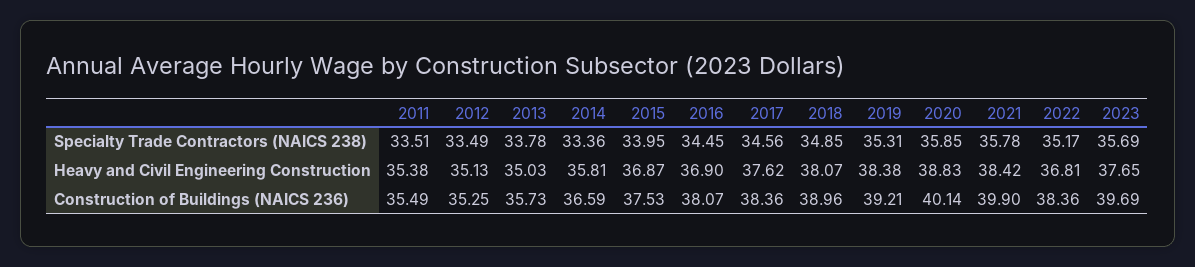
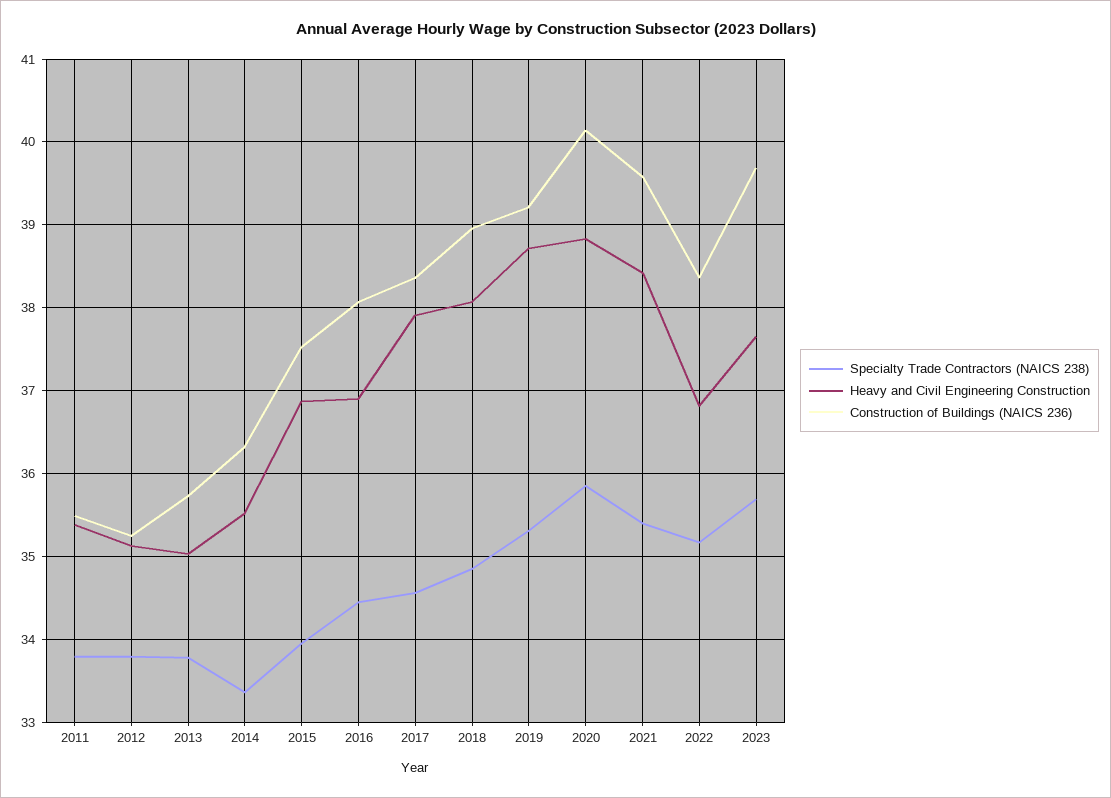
Specialty Trade Contractors (NAICS 238), 2011: 33.51 -> 33.8
Specialty Trade Contractors (NAICS 238), 2012: 33.49 -> 33.8
Specialty Trade Contractors (NAICS 238), 2021: 35.78 -> 35.4
Heavy and Civil Engineering Construction, 2014: 35.81 -> 35.5
Heavy and Civil Engineering Construction, 2017: 37.62 -> 37.9
Heavy and Civil Engineering Construction, 2019: 38.38 -> 38.7
Construction of Buildings (NAICS 236), 2014: 36.59 -> 36.3
Construction of Buildings (NAICS 236), 2021: 39.9 -> 39.6

